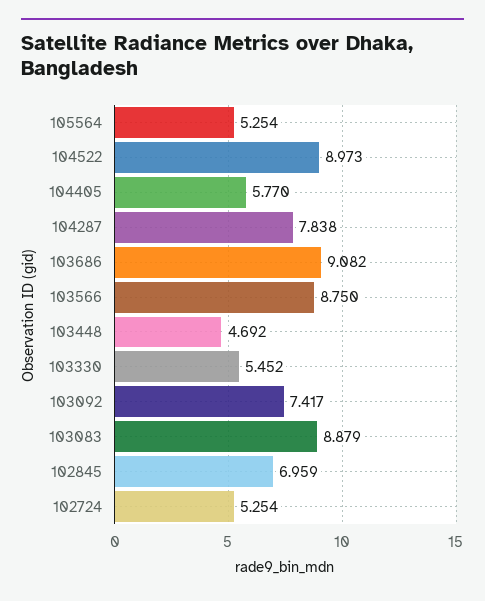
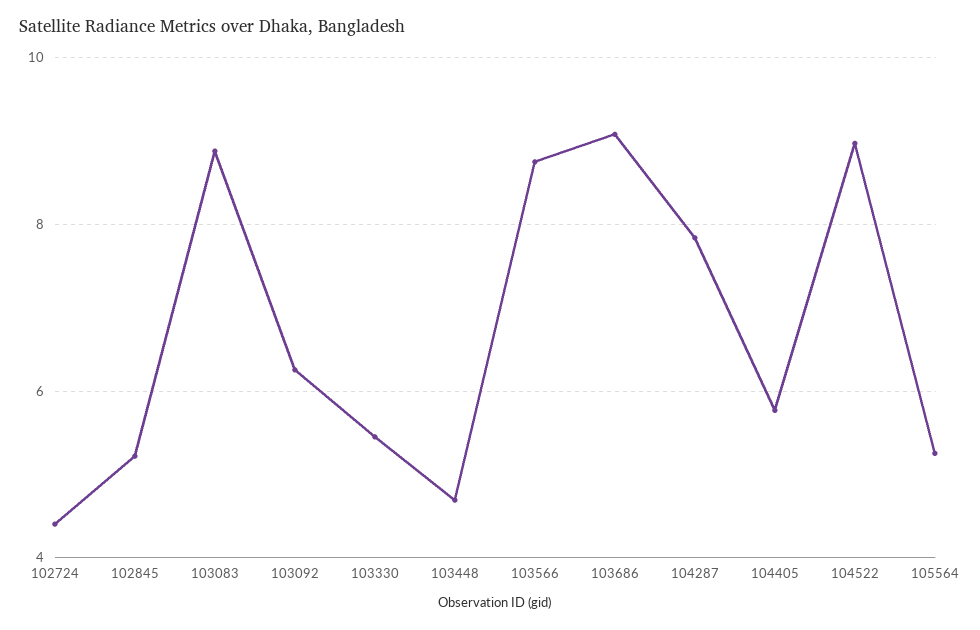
103092: 7.417 -> 6.2
102845: 6.959 -> 5.2
102724: 5.254 -> 4.4

